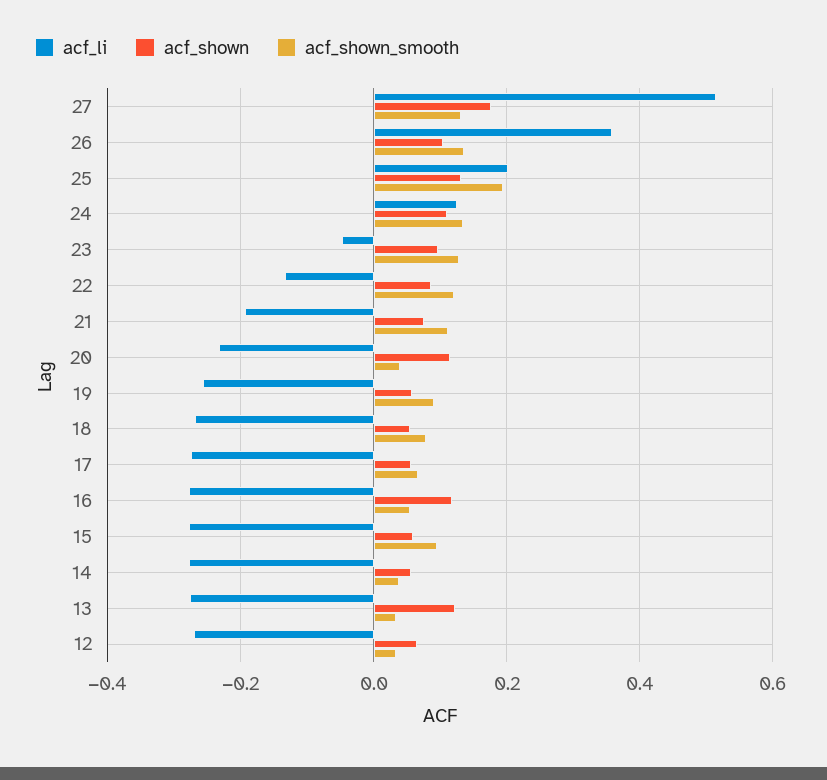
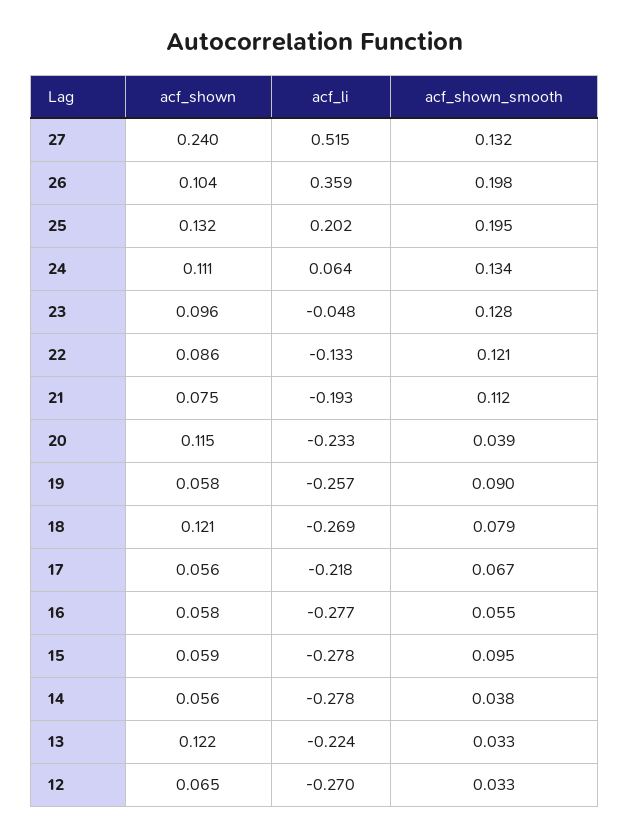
acf_shown, 27: 0.18 -> 0.24
acf_shown_smooth, 26: 0.14 -> 0.198
acf_li, 24: 0.12 -> 0.064
acf_shown, 18: 0.06 -> 0.121
acf_li, 17: -0.28 -> -0.218
acf_shown, 16: 0.12 -> 0.058
acf_li, 13: -0.28 -> -0.224

